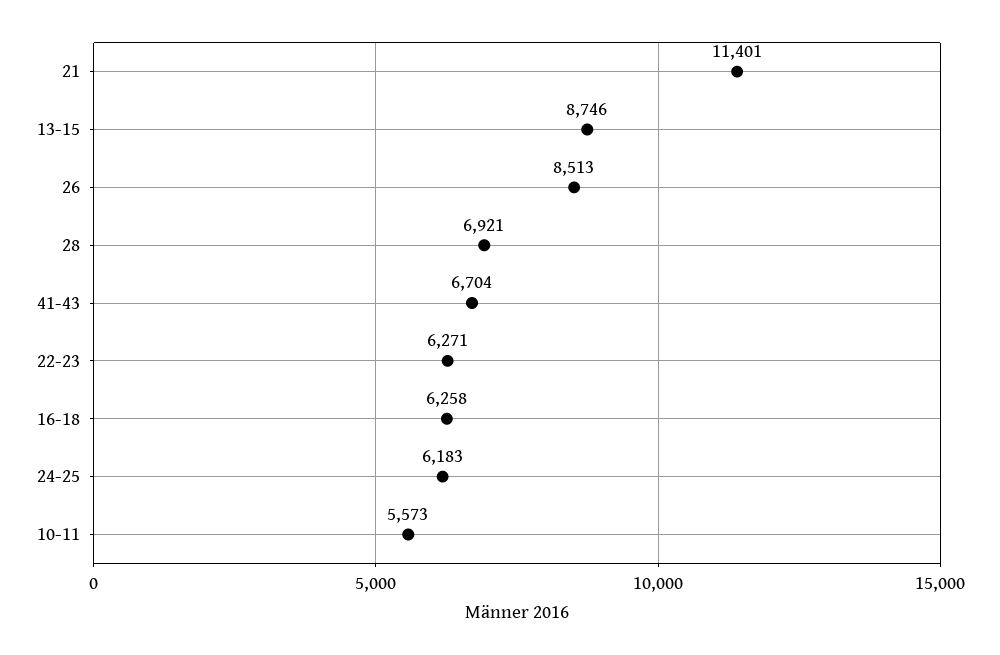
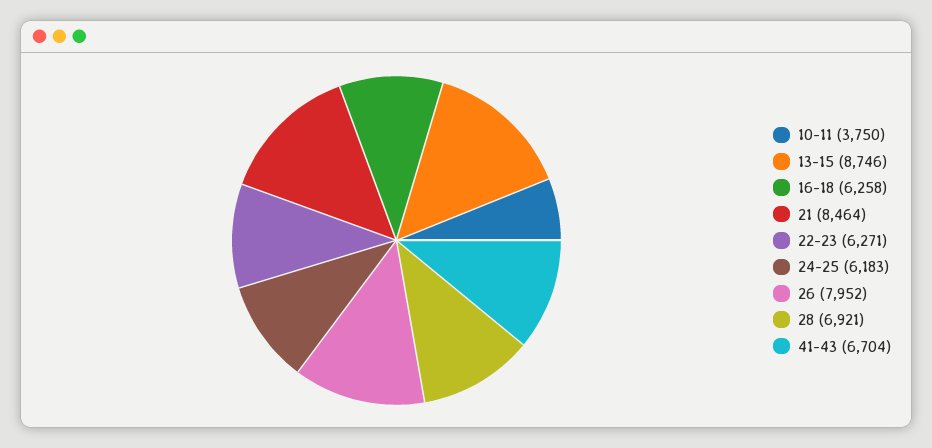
21: 11401 -> 8464
26: 8513 -> 7952
10-11: 5573 -> 3750

